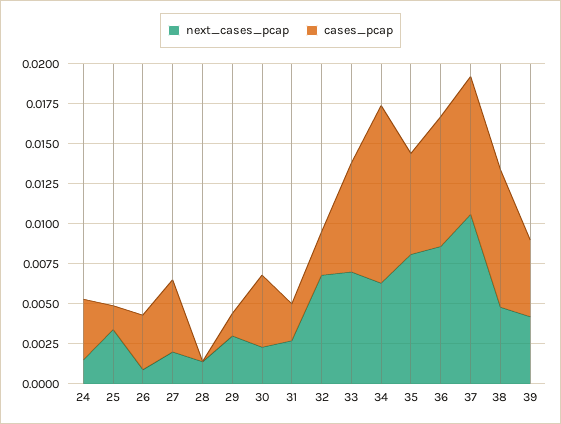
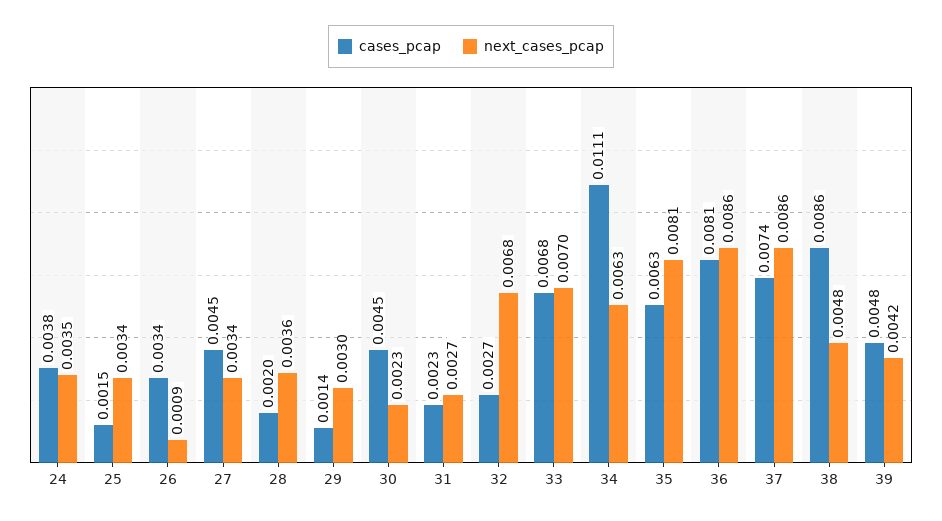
next_cases_pcap, 24: 0.0015 -> 0.0035
next_cases_pcap, 27: 0.002 -> 0.0034
next_cases_pcap, 28: 0.0015 -> 0.0036
cases_pcap, 28: 0 -> 0.002
next_cases_pcap, 37: 0.0105 -> 0.0086
cases_pcap, 37: 0.0085 -> 0.0074

